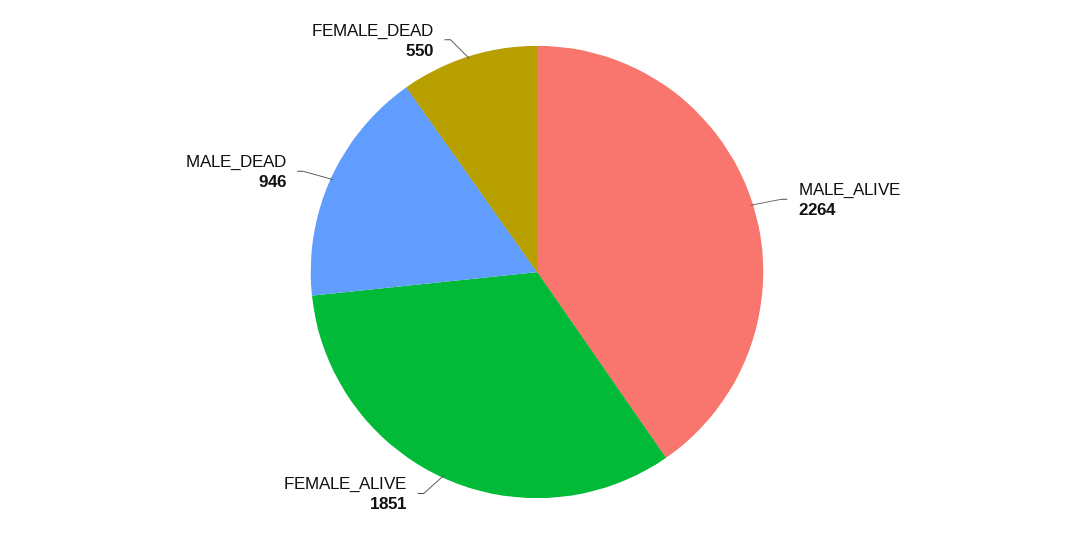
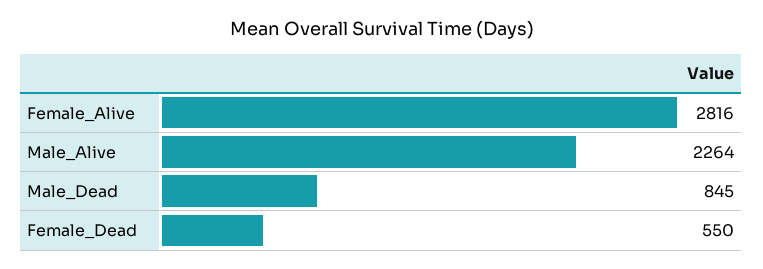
FEMALE_ALIVE: 1851 -> 2816
MALE_DEAD: 946 -> 845

